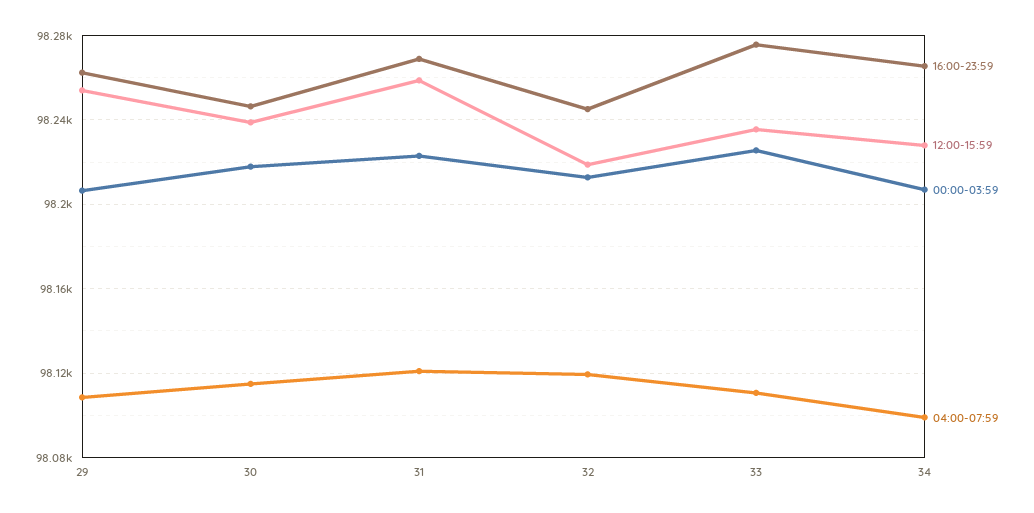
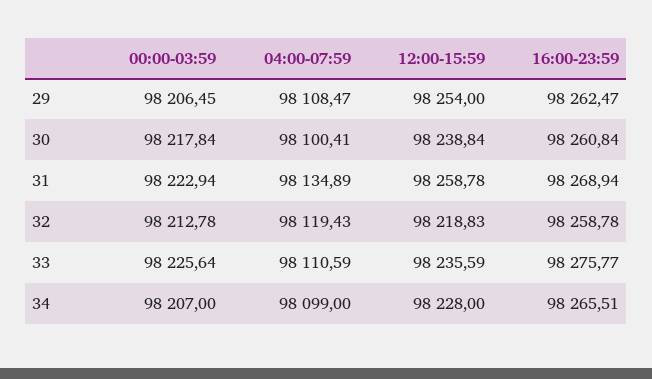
16:00-23:59, 30: 98245 -> 98260.84
04:00-07:59, 30: 98115 -> 98100.41
04:00-07:59, 31: 98120 -> 98134.89
16:00-23:59, 32: 98245 -> 98258.78

